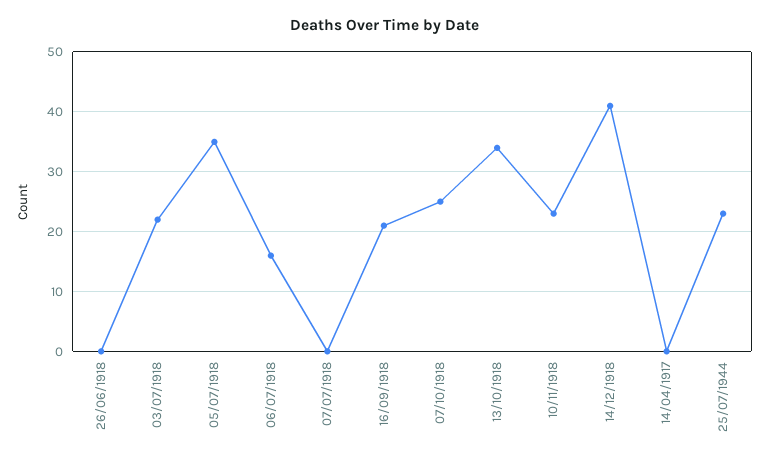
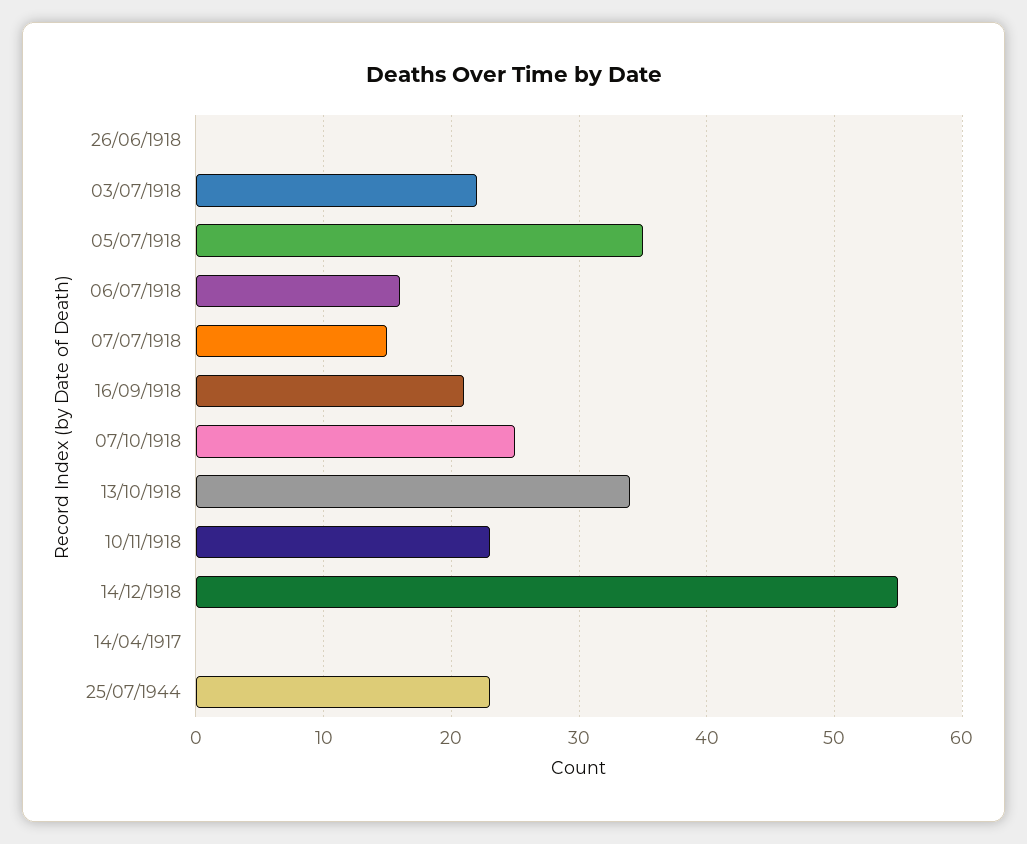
07/07/1918: 0 -> 15
14/12/1918: 40 -> 55

